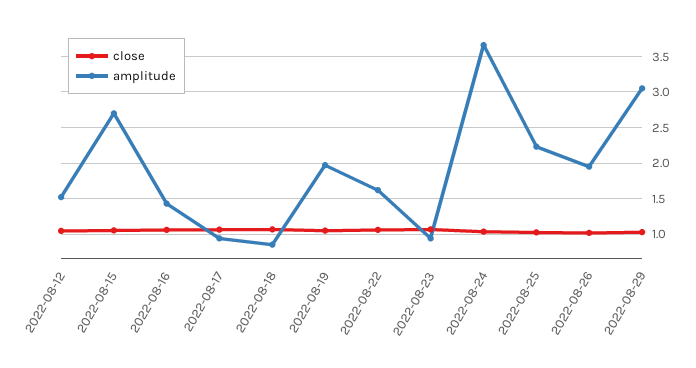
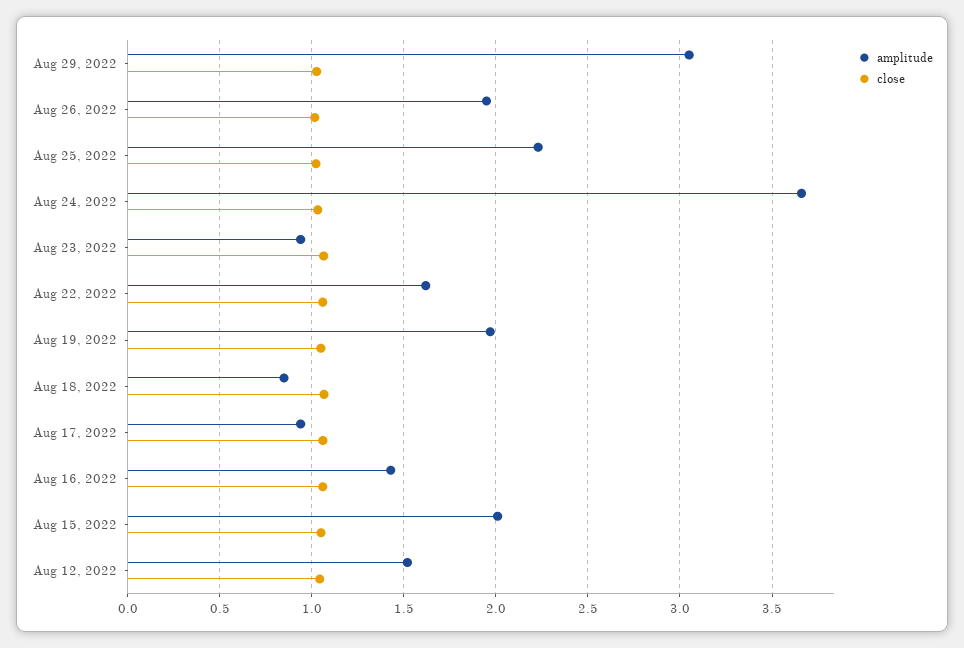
amplitude, 2022-08-15: 2.7 -> 2

